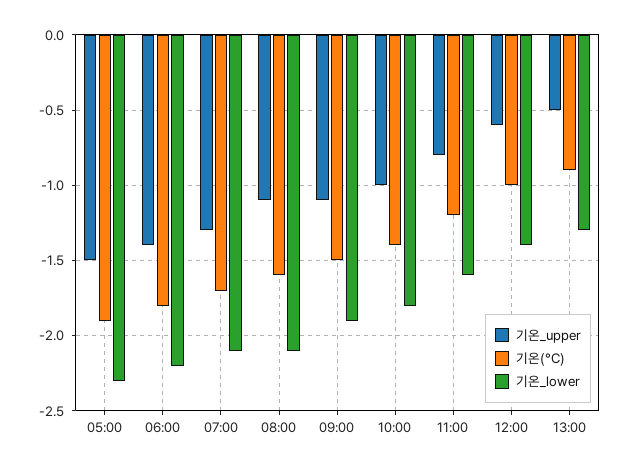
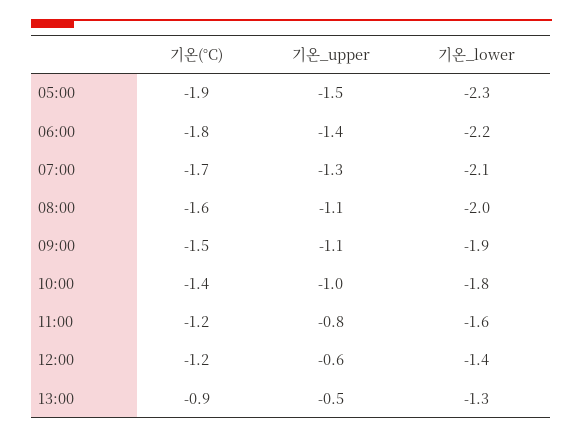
기온_lower, 08:00: -2.1 -> -2
기온(°C), 12:00: -1 -> -1.2

